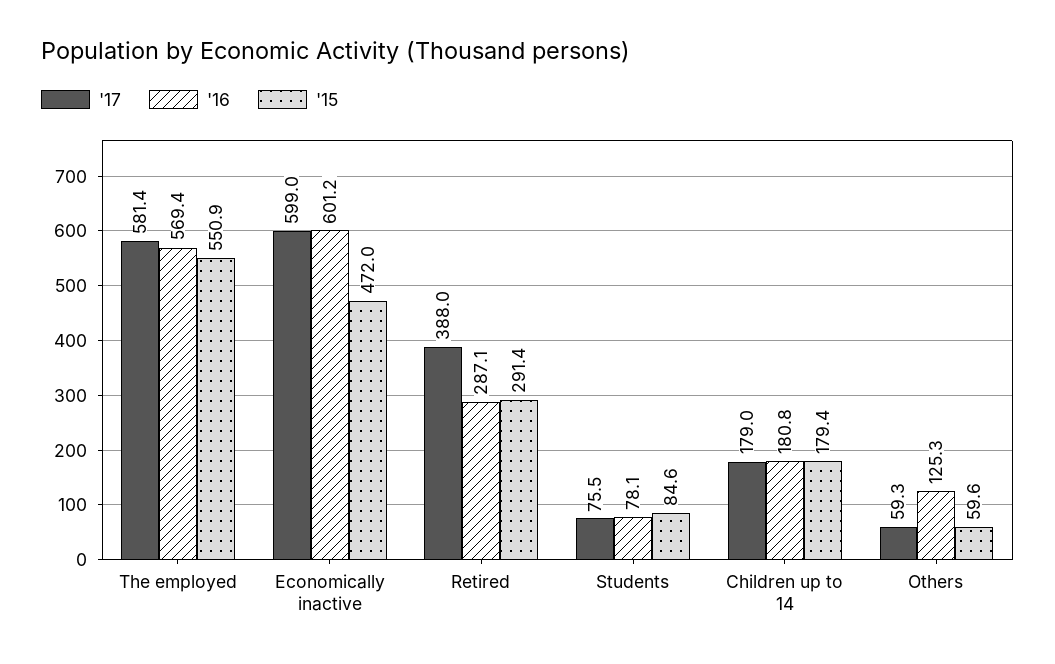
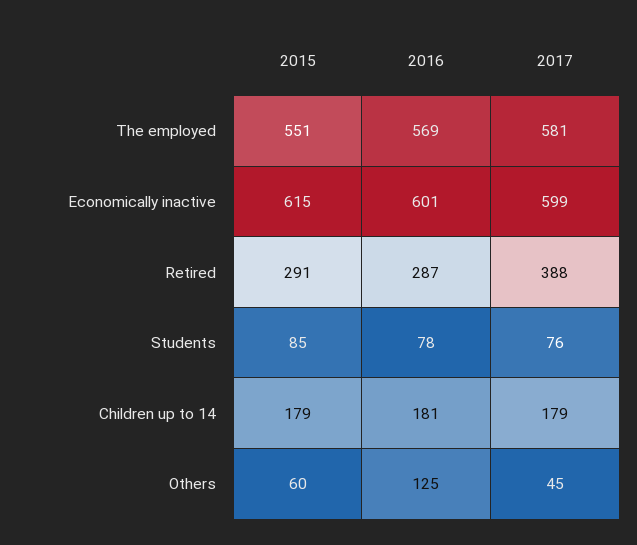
'15, Economically inactive: 472 -> 615
'17, Others: 59.3 -> 45

